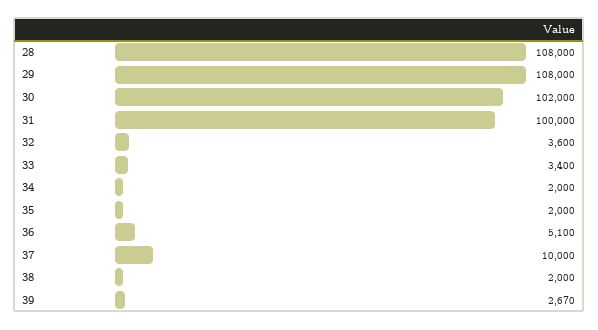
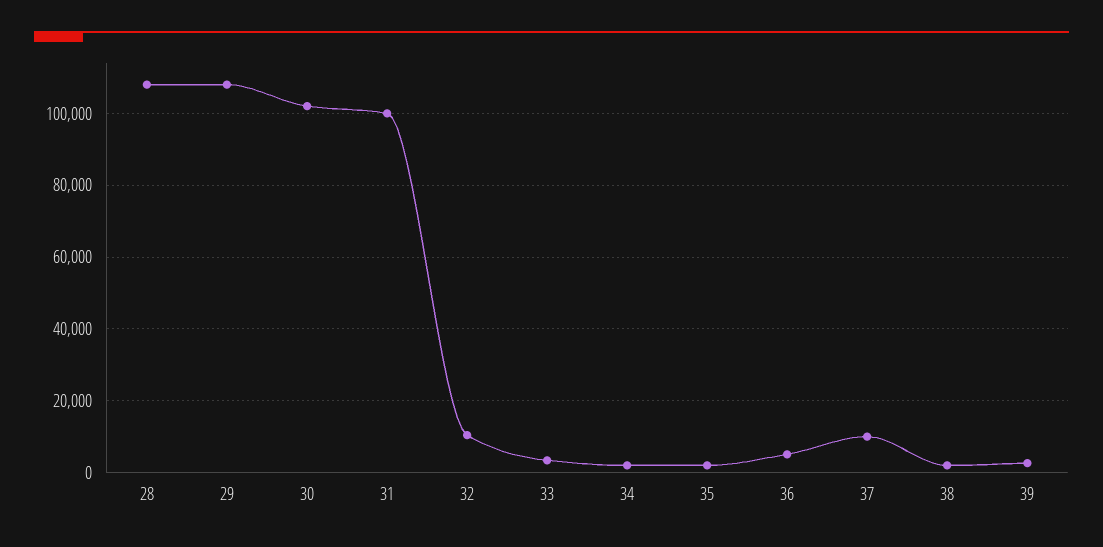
32: 3600 -> 10000

